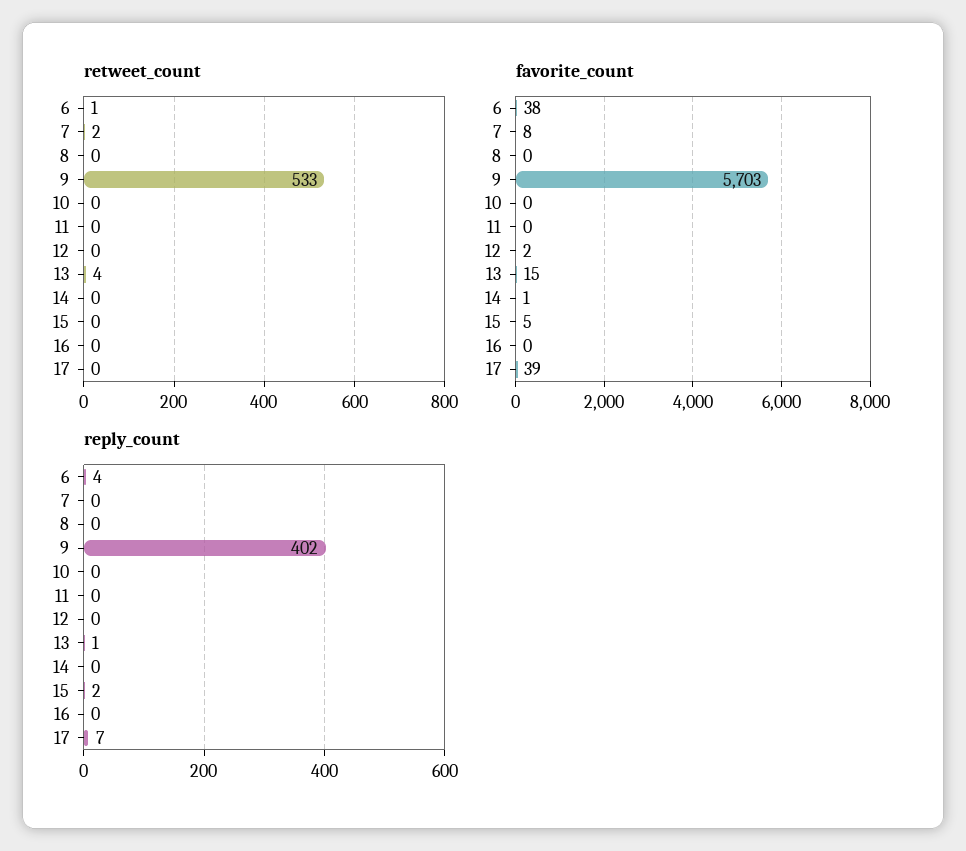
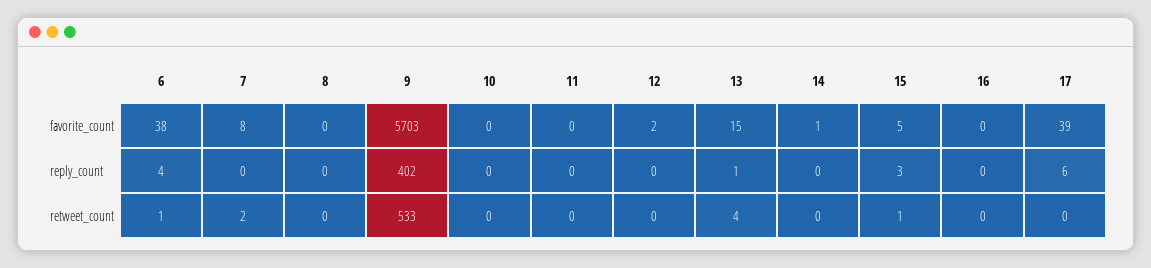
retweet_count, 15: 0 -> 1
reply_count, 15: 2 -> 3
reply_count, 17: 7 -> 6

